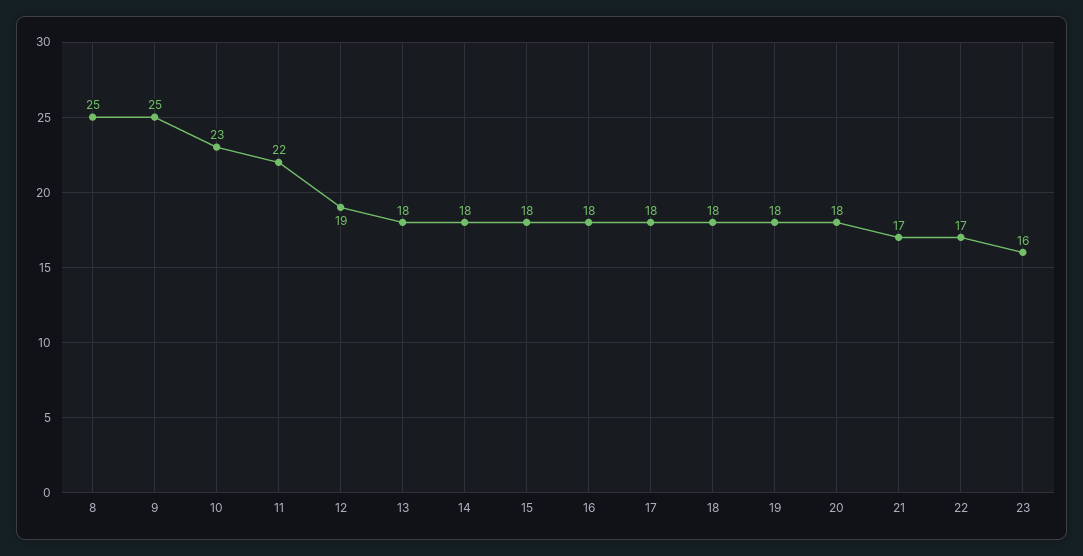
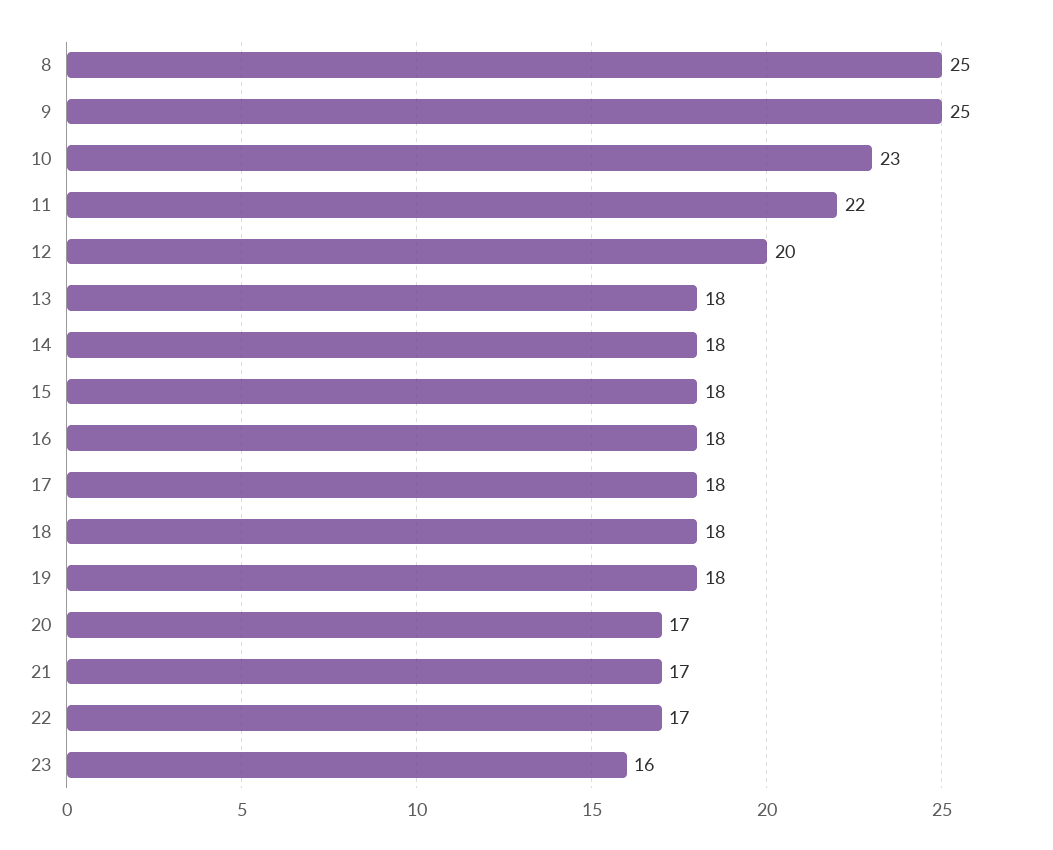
12: 19 -> 20
20: 18 -> 17

